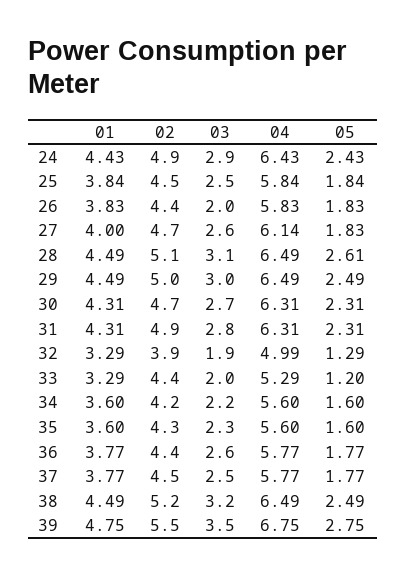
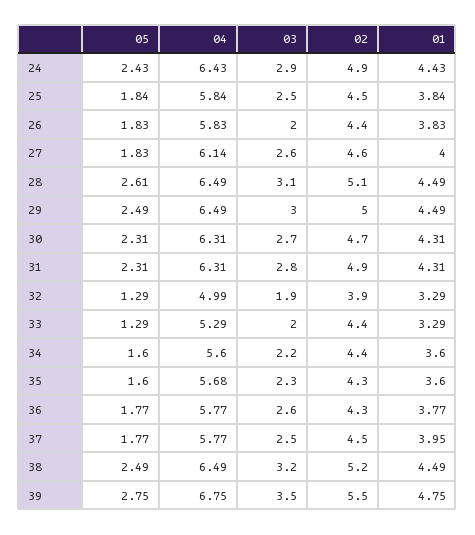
02, 27: 4.7 -> 4.6
05, 33: 1.2 -> 1.29
02, 34: 4.2 -> 4.4
04, 35: 5.6 -> 5.68
02, 36: 4.4 -> 4.3
01, 37: 3.77 -> 3.95

